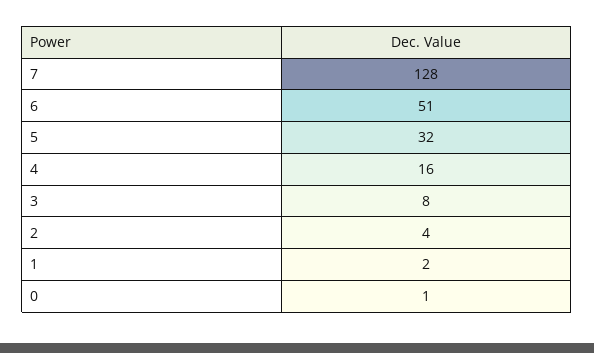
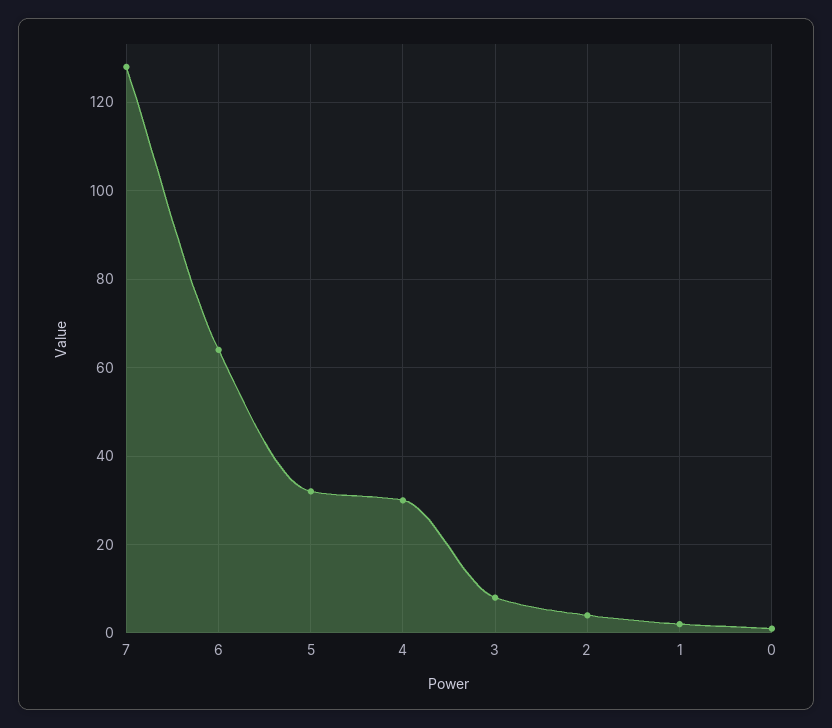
6: 51 -> 65
4: 16 -> 30

